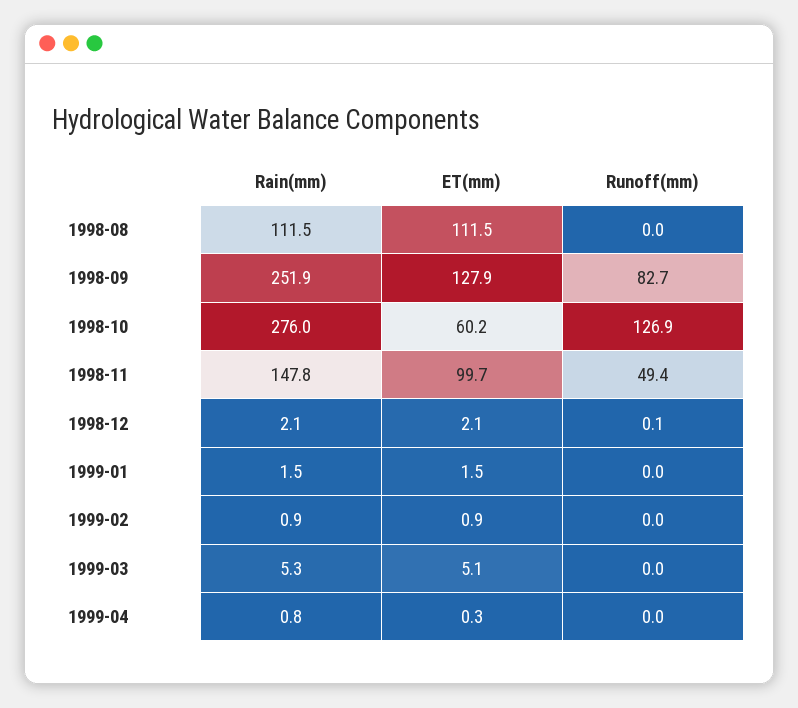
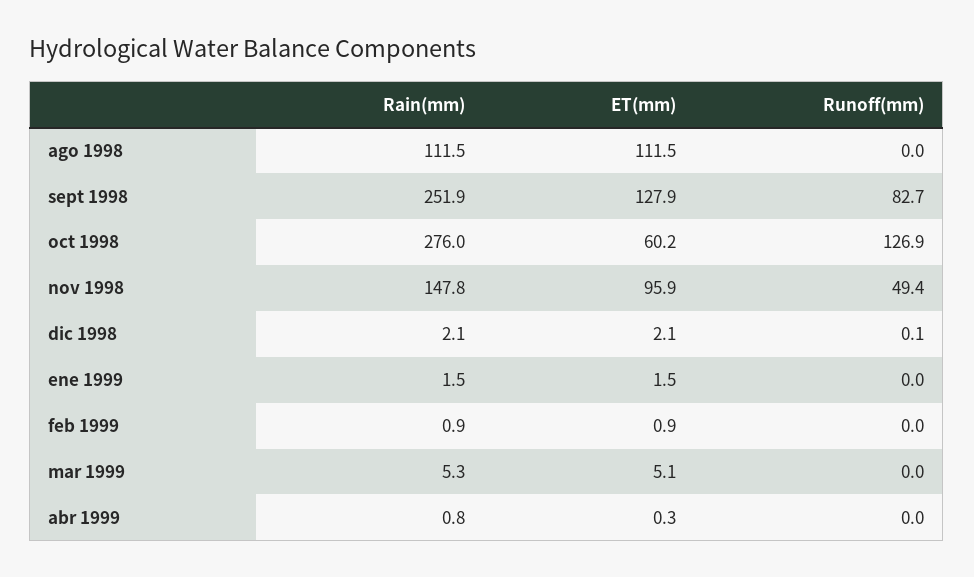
ET(mm), 1998-11: 99.7 -> 95.9

